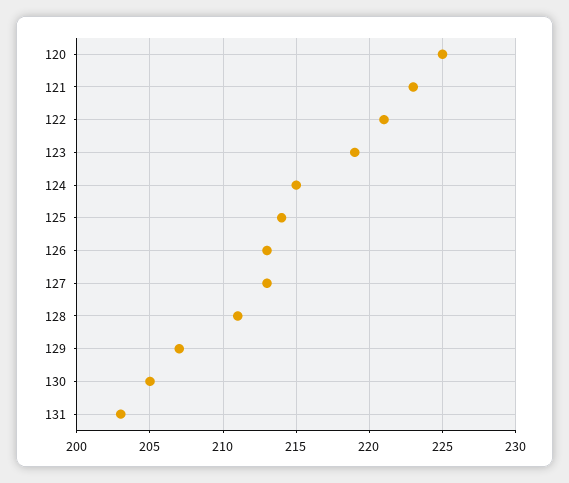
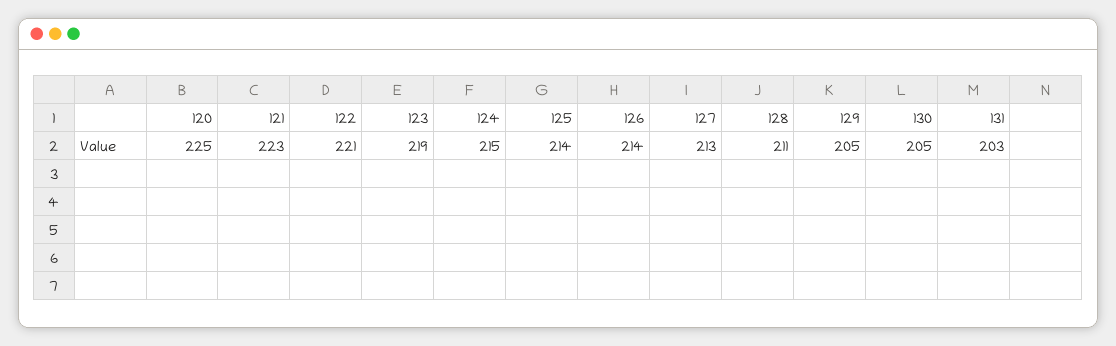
126: 213 -> 214
129: 207 -> 205

